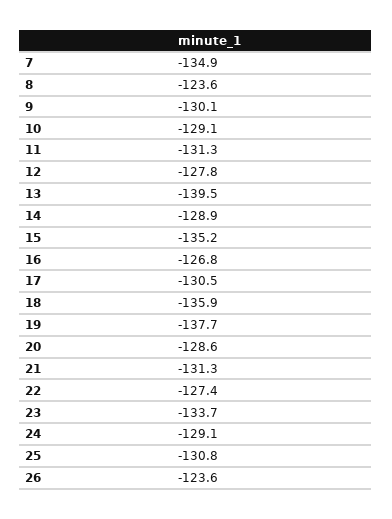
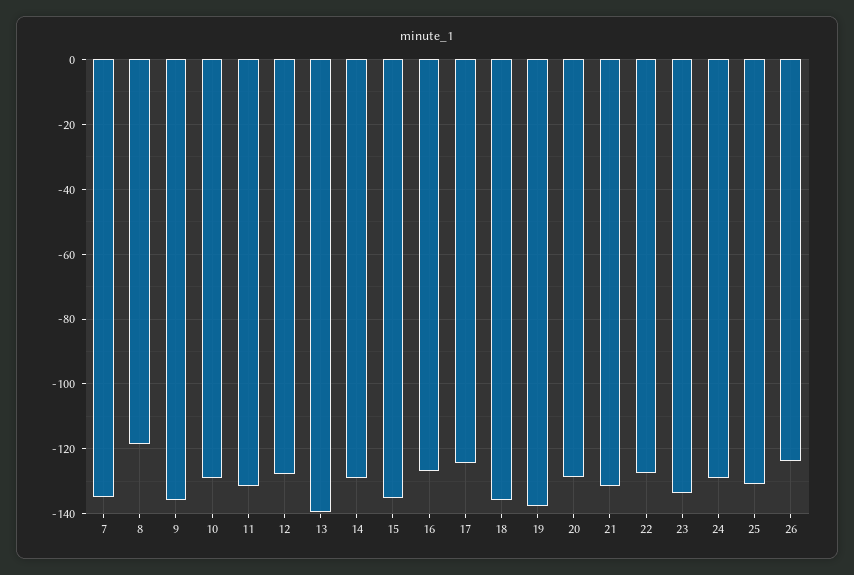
8: -123.6 -> -118
9: -130.1 -> -136
17: -130.5 -> -124

